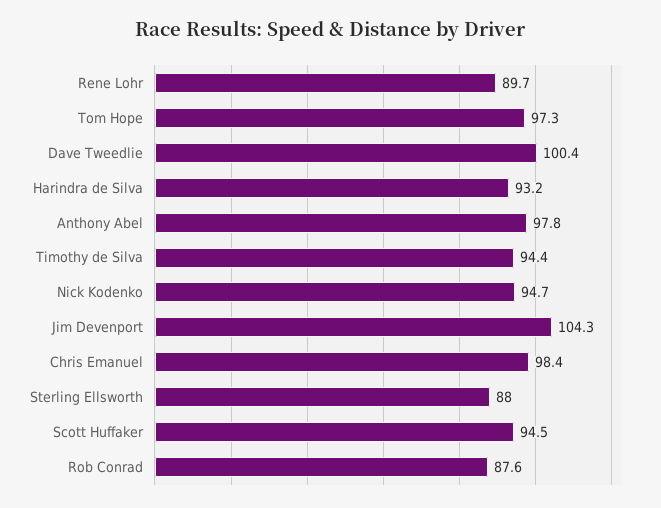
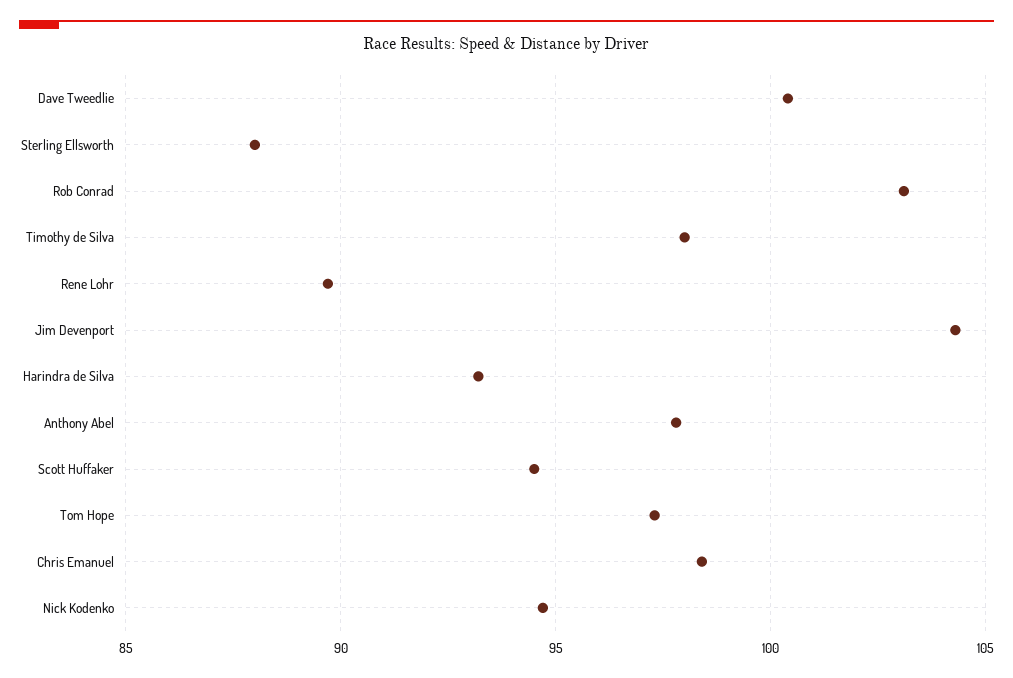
Timothy de Silva: 94.4 -> 98
Rob Conrad: 87.6 -> 103

